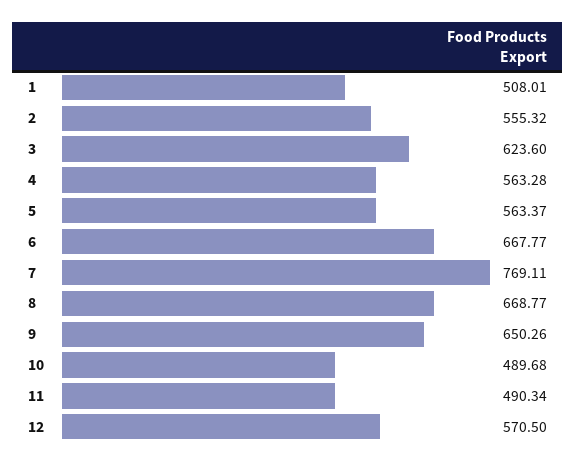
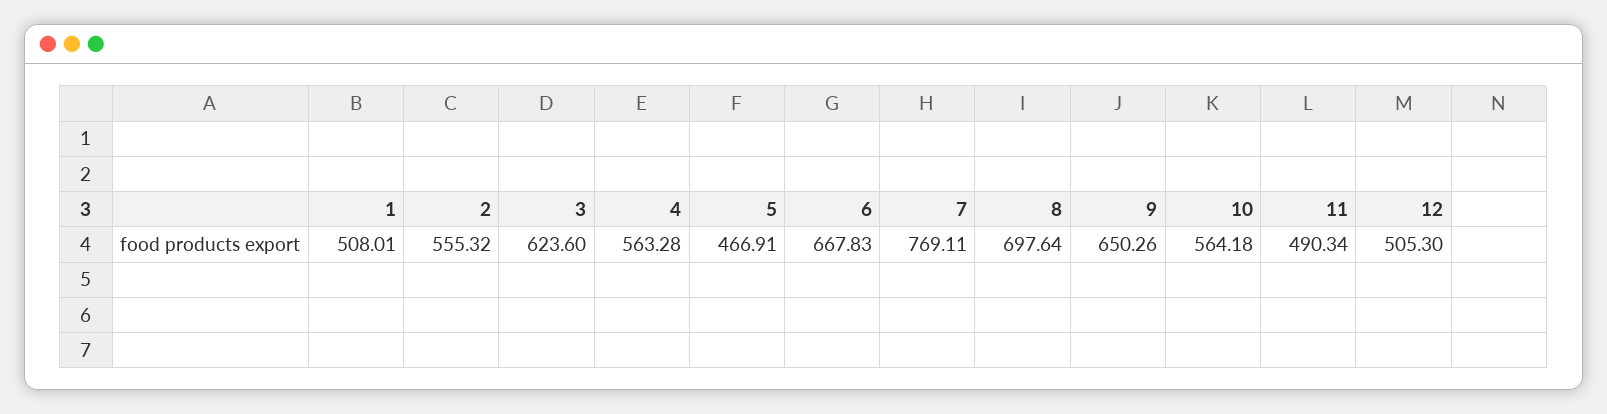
5: 563.37 -> 466.91
6: 667.77 -> 667.83
8: 668.77 -> 697.64
10: 489.68 -> 564.18
12: 570.5 -> 505.3

